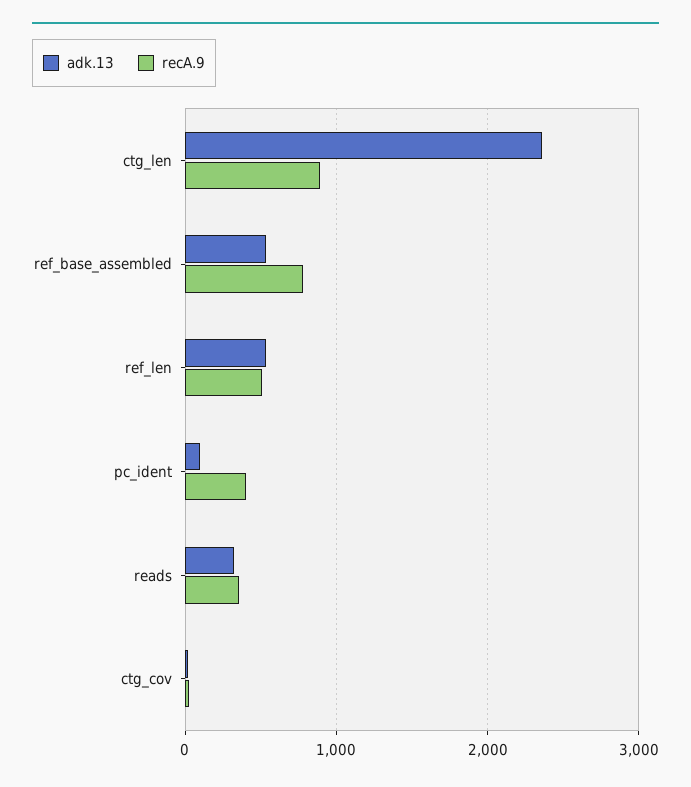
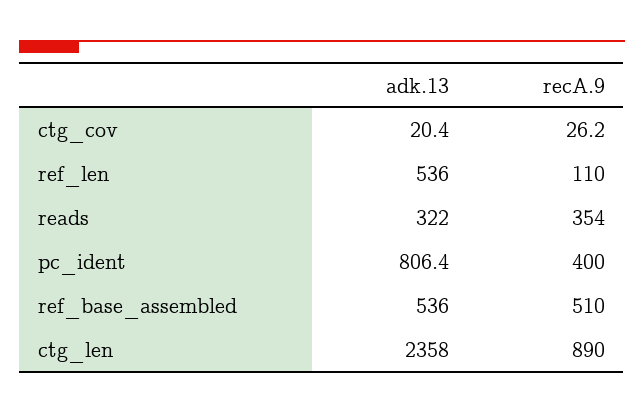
recA.9, ref_base_assembled: 800 -> 510
recA.9, ref_len: 500 -> 110
adk.13, pc_ident: 100 -> 806.4

